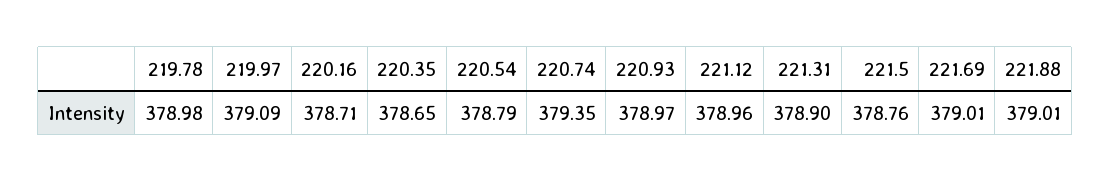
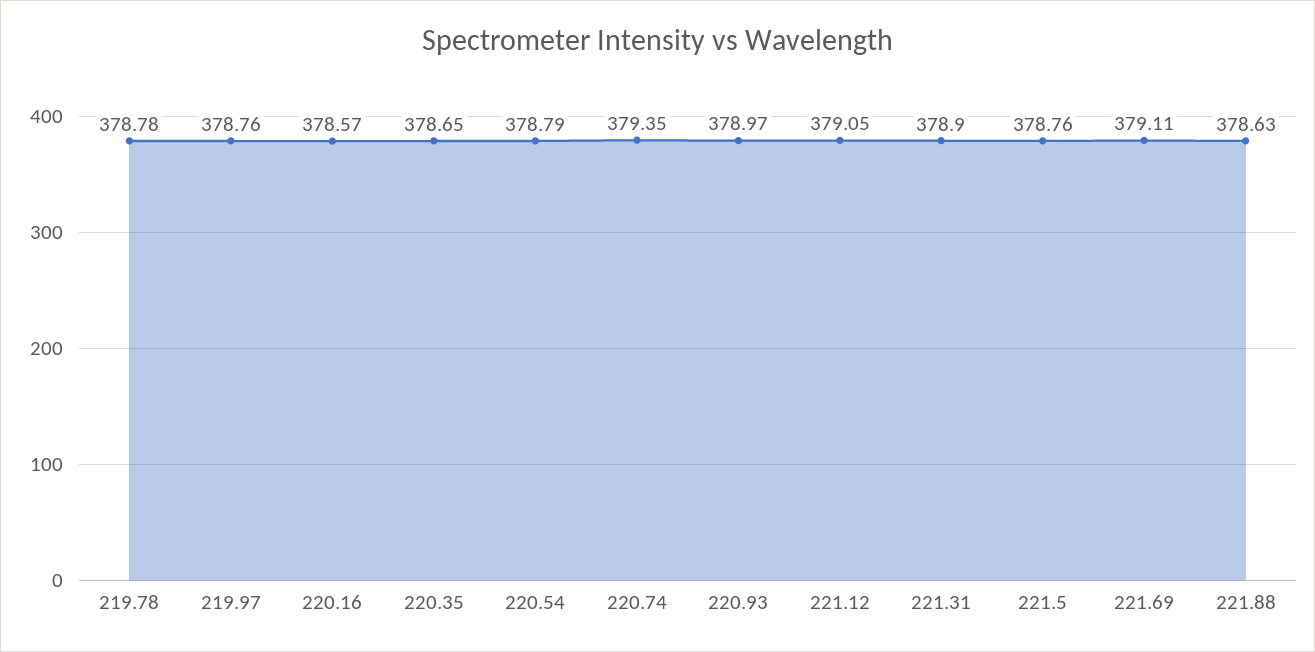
219.78: 378.98 -> 378.78
219.97: 379.09 -> 378.76
220.16: 378.71 -> 378.57
221.12: 378.96 -> 379.05
221.69: 379.01 -> 379.11
221.88: 379.01 -> 378.63

